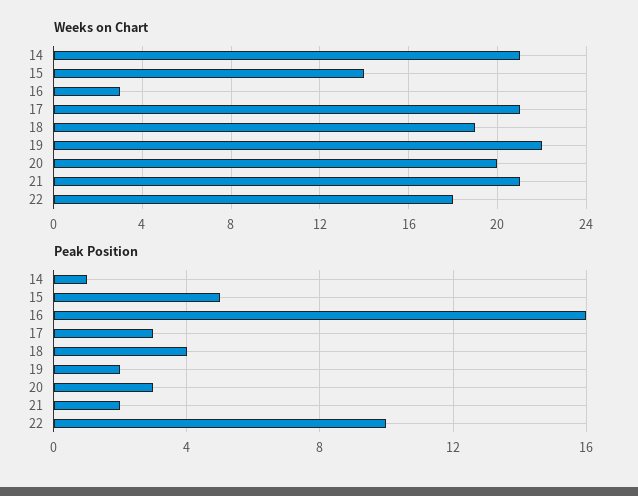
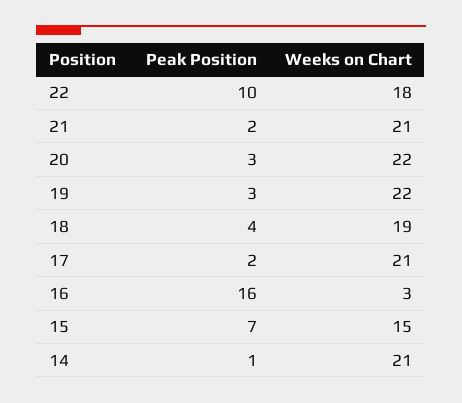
Weeks on Chart, 15: 14 -> 15
Weeks on Chart, 20: 20 -> 22
Peak Position, 15: 5 -> 7
Peak Position, 17: 3 -> 2
Peak Position, 19: 2 -> 3

